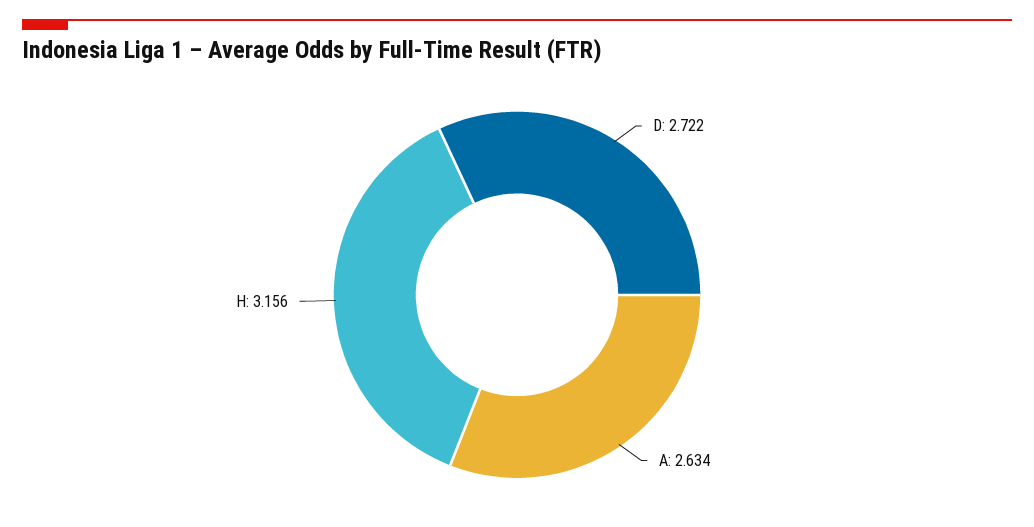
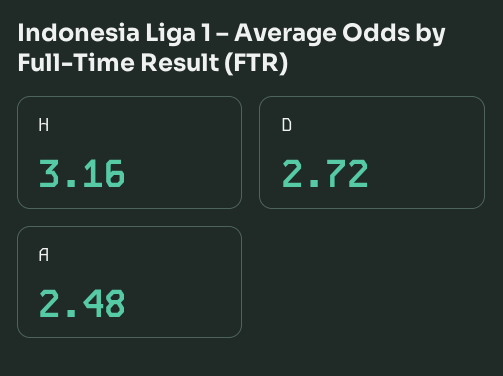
A: 2.634 -> 2.48

